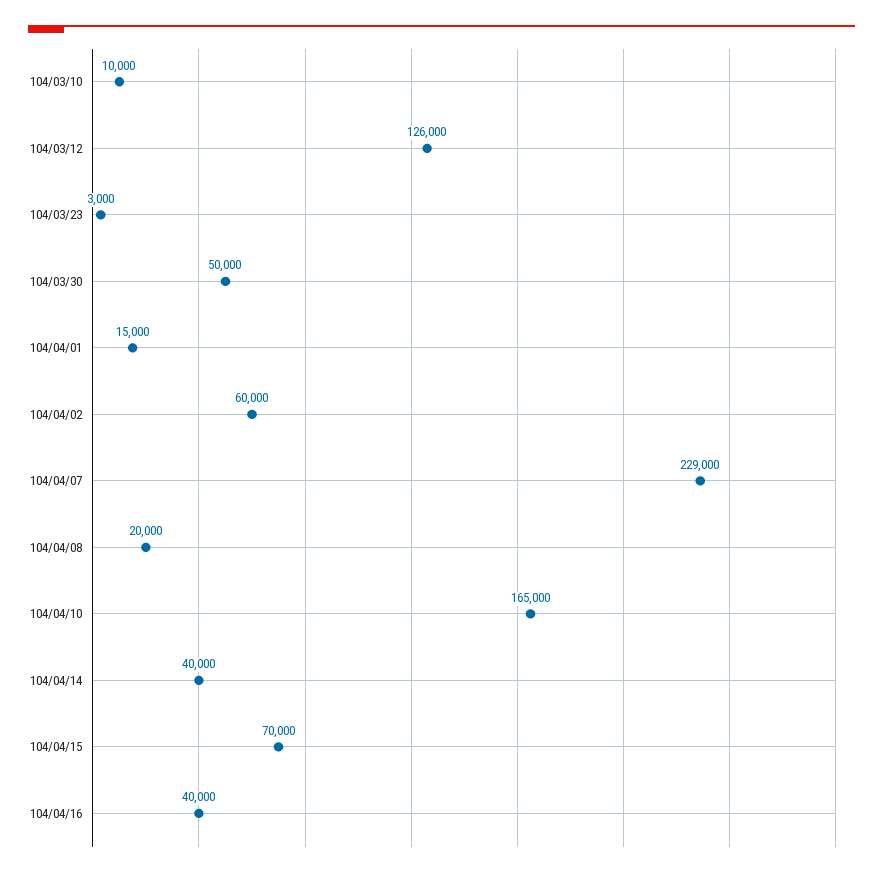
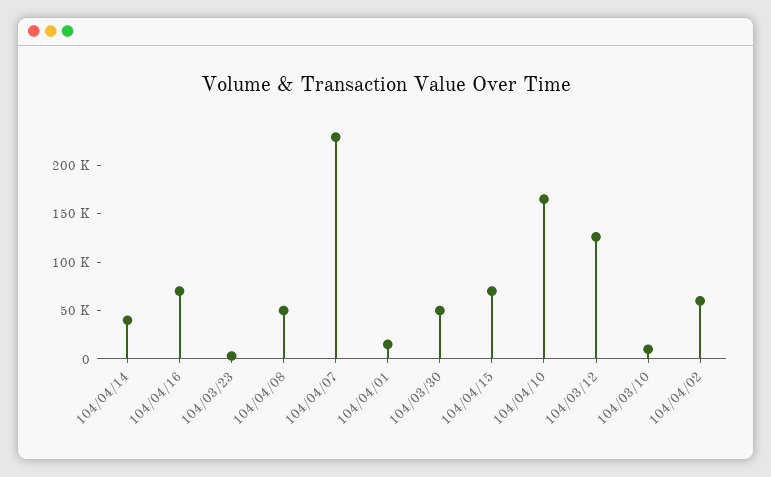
104/04/08: 20000 -> 50000
104/04/16: 40000 -> 70000

